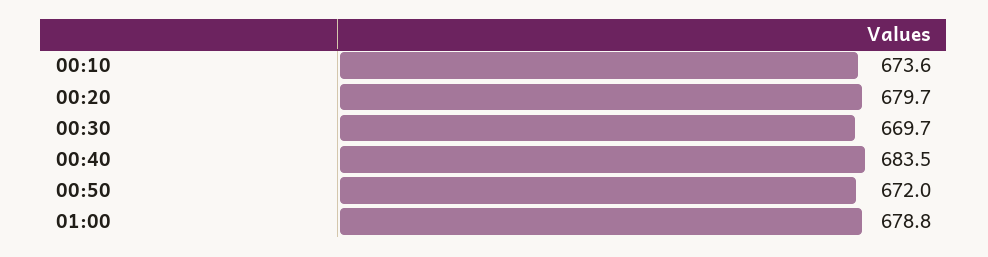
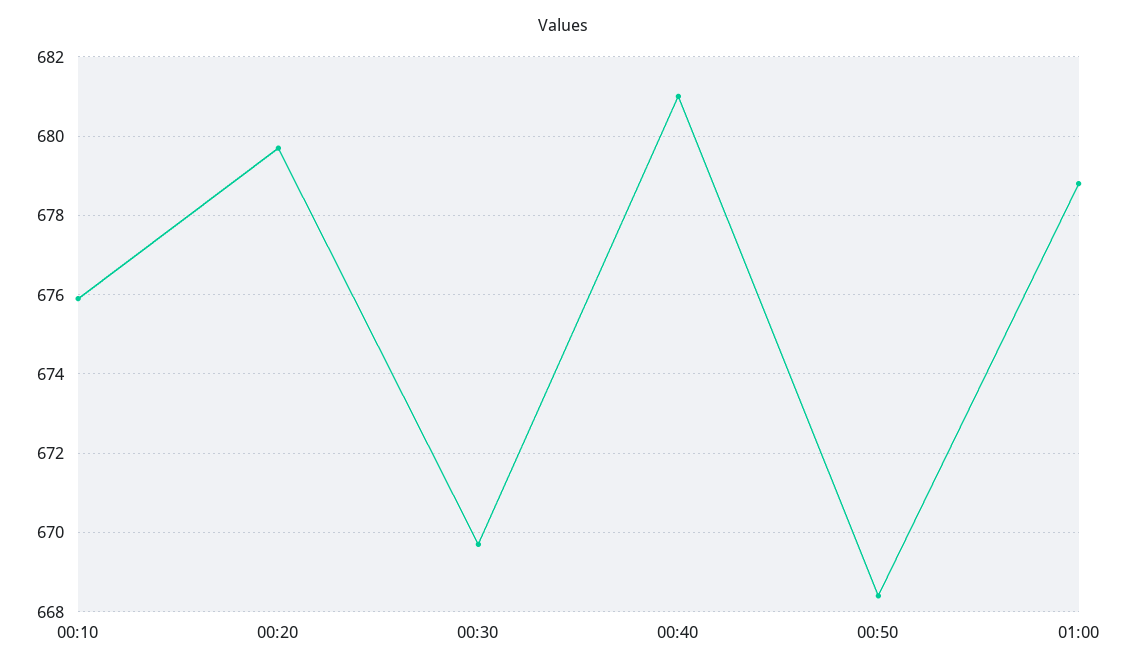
00:10: 673.6 -> 676
00:40: 683.5 -> 681
00:50: 672 -> 668.5

